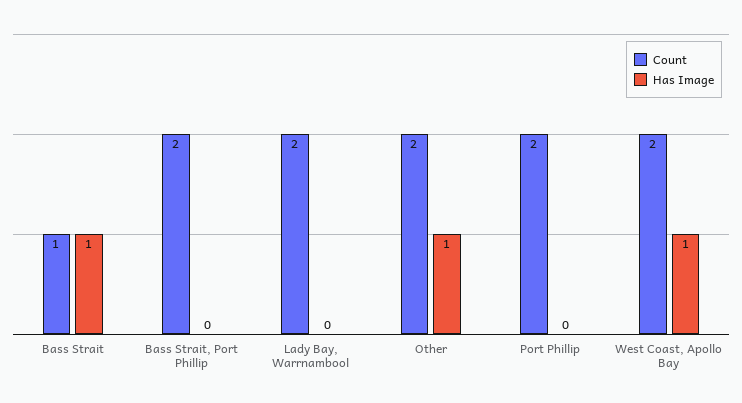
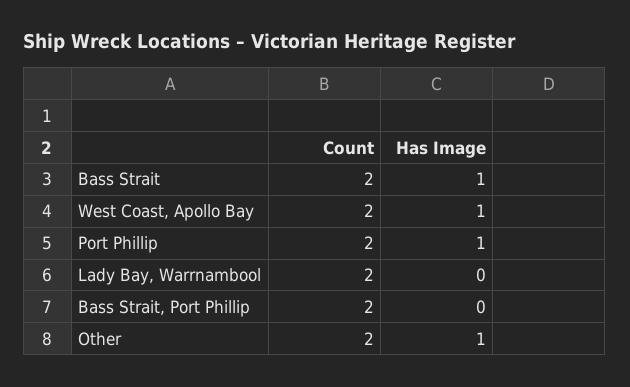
Count, Bass Strait: 1 -> 2
Has Image, Port Phillip: 0 -> 1

